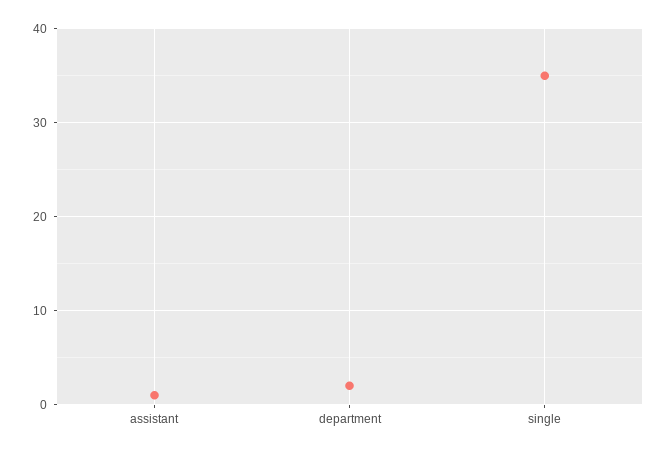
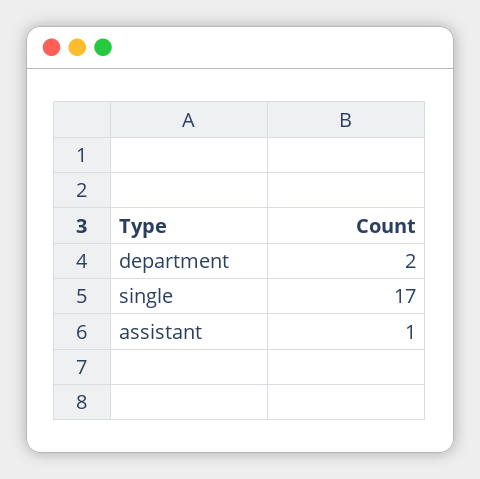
single: 35 -> 17

